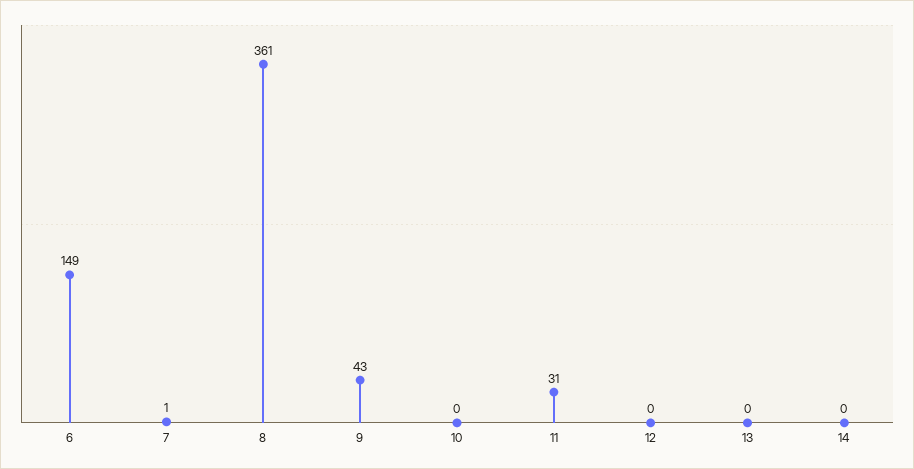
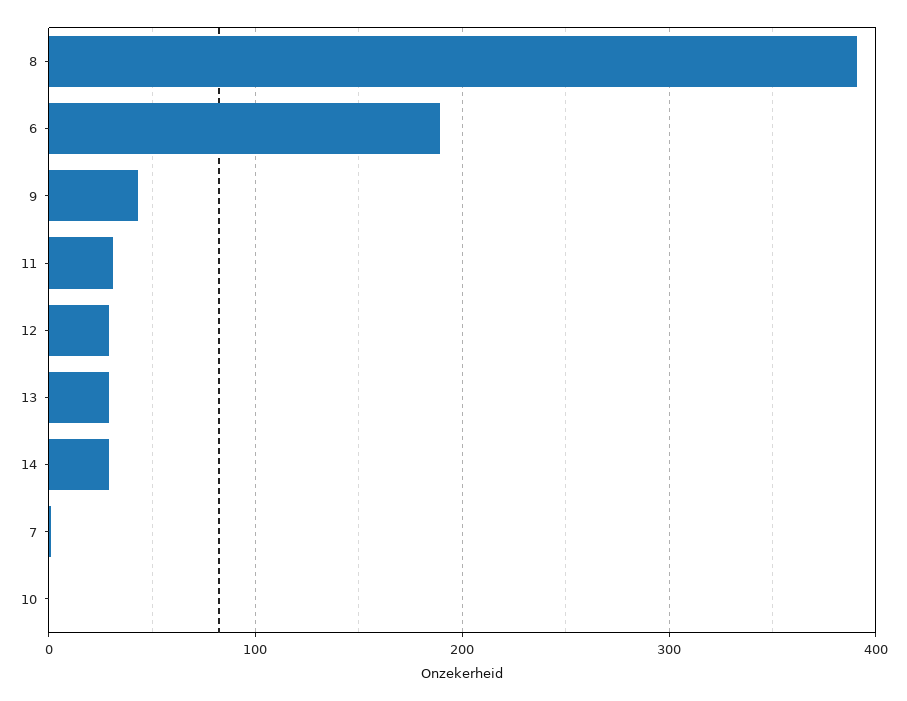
6: 149 -> 190
8: 361 -> 390
12: 0 -> 30
13: 0 -> 30
14: 0 -> 30

